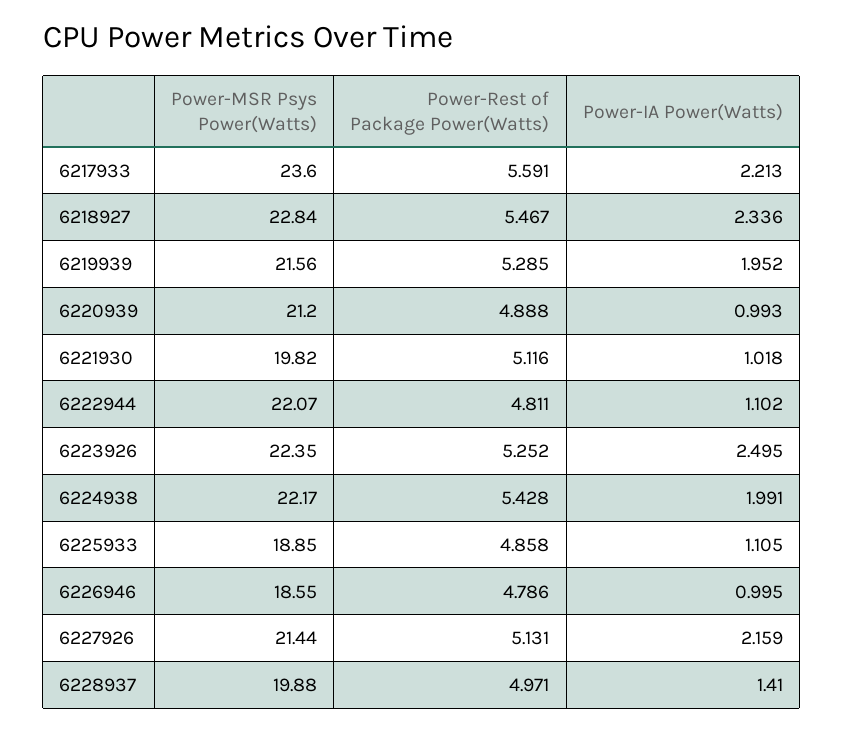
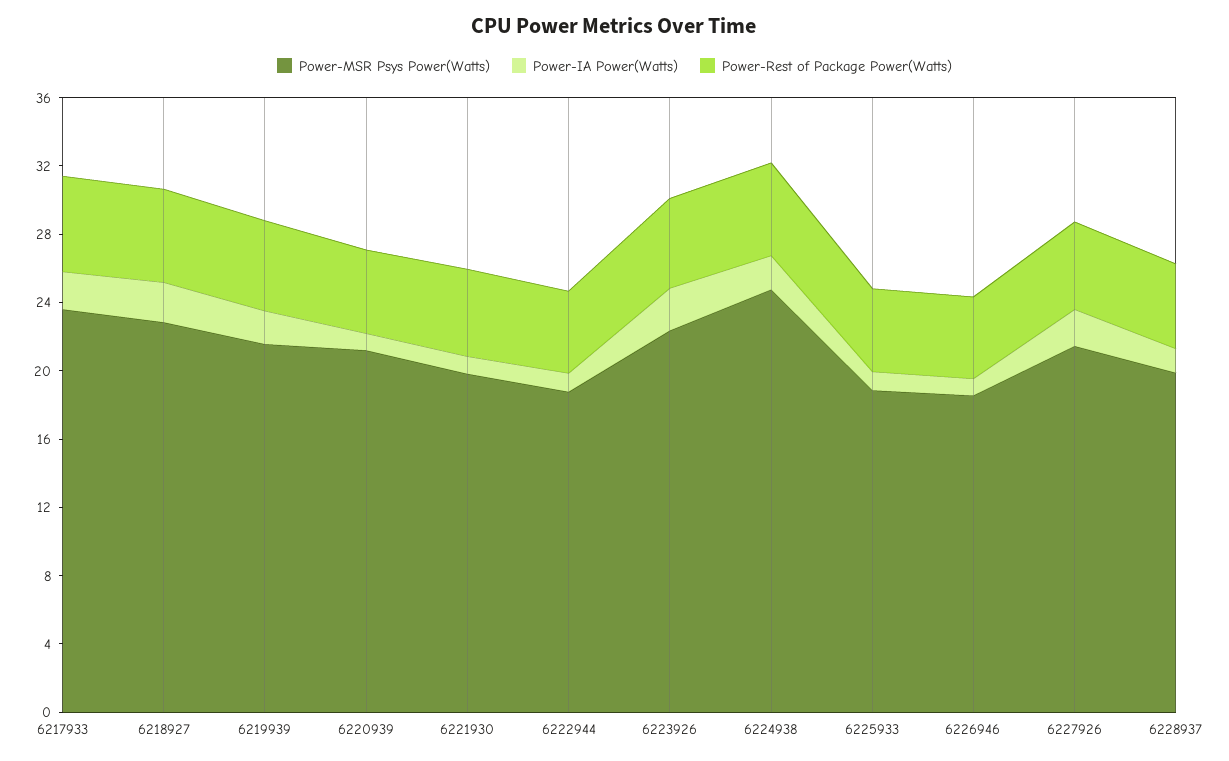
Power-MSR Psys Power(Watts), 6222944: 22.07 -> 19
Power-MSR Psys Power(Watts), 6224938: 22.17 -> 25

